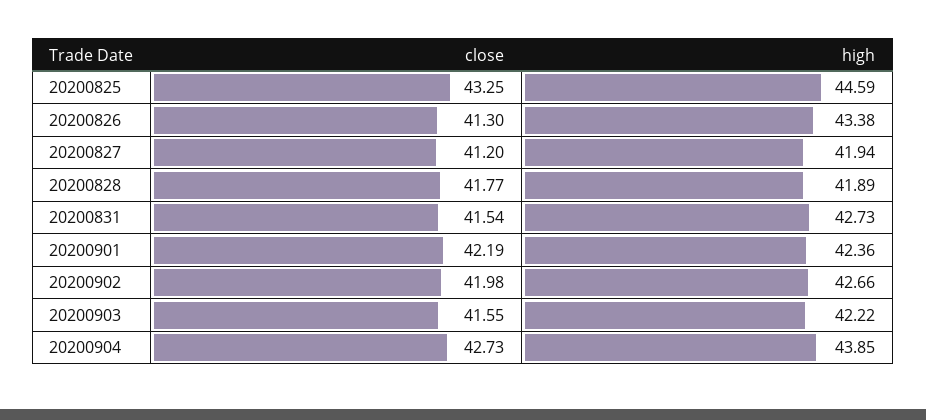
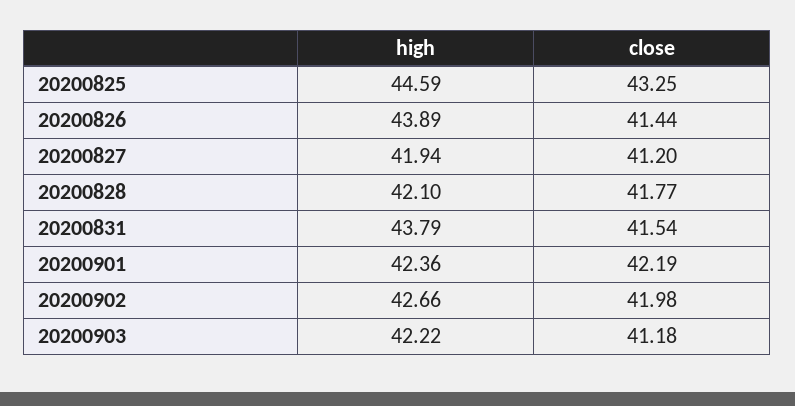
close, 20200826: 41.3 -> 41.44
high, 20200826: 43.38 -> 43.89
high, 20200828: 41.89 -> 42.1
high, 20200831: 42.73 -> 43.79
close, 20200903: 41.55 -> 41.18
close, 20200904: 42.73 -> none
high, 20200904: 43.85 -> none

